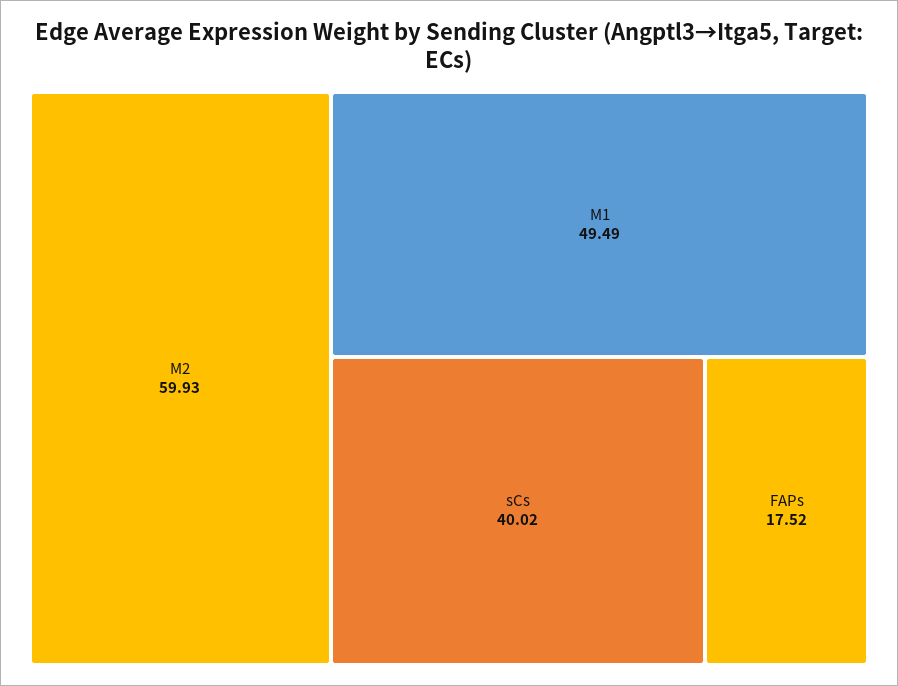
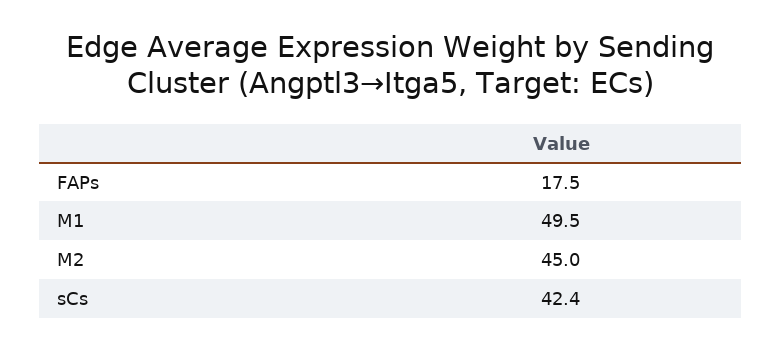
M2: 59.93 -> 45
sCs: 40.02 -> 42.4

